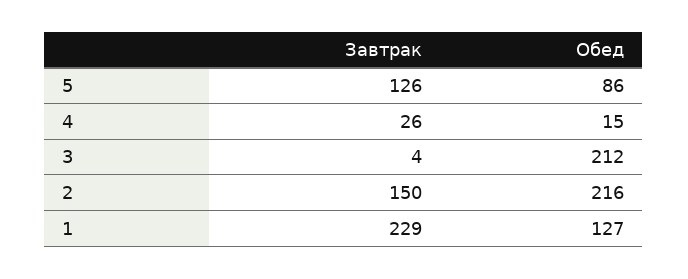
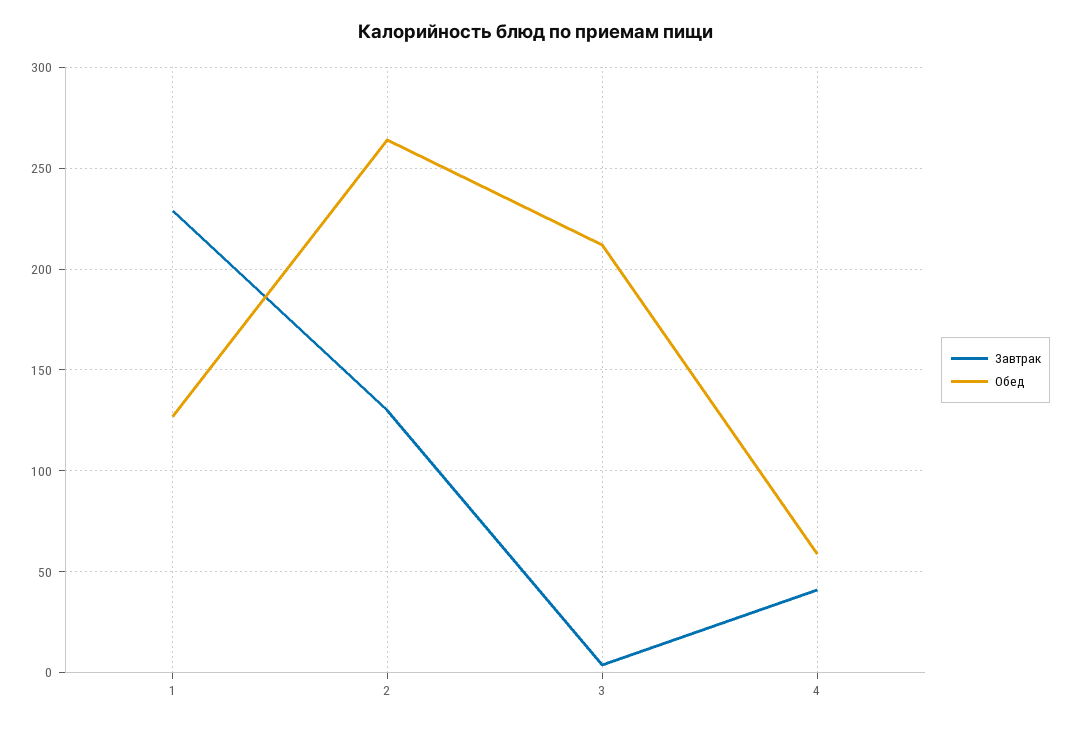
Завтрак, 5: 126 -> none
Обед, 5: 86 -> none
Завтрак, 4: 26 -> 40
Обед, 4: 15 -> 60
Завтрак, 2: 150 -> 130
Обед, 2: 216 -> 265

